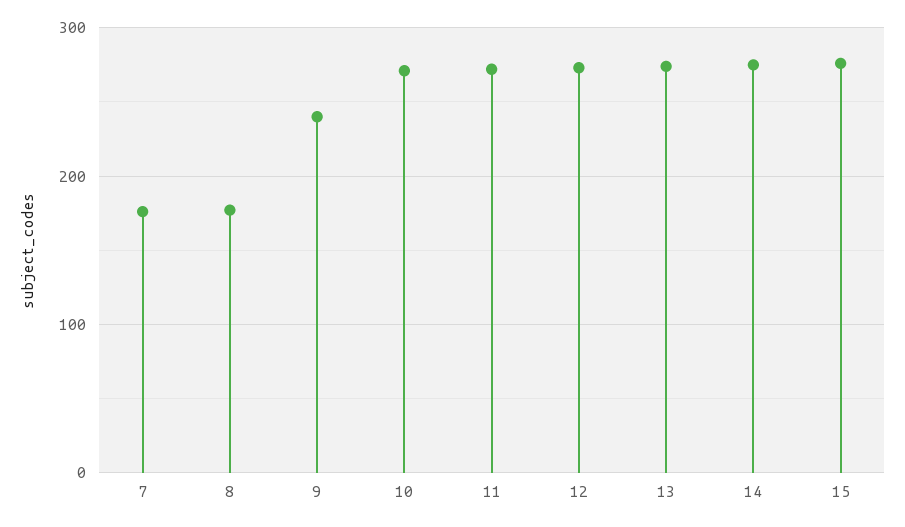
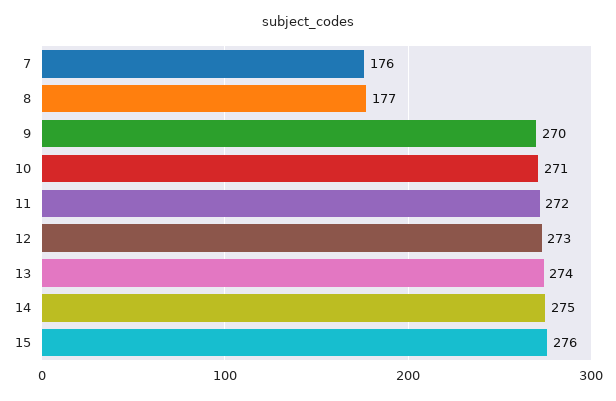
9: 240 -> 270

